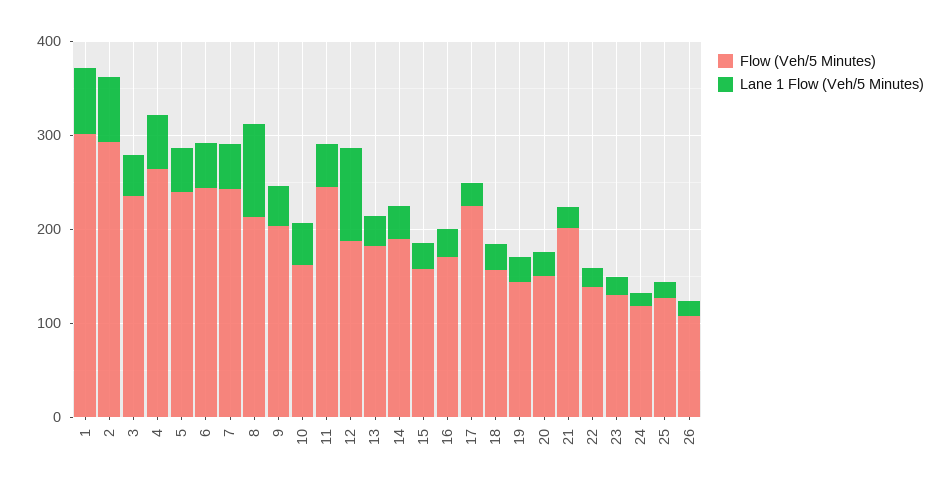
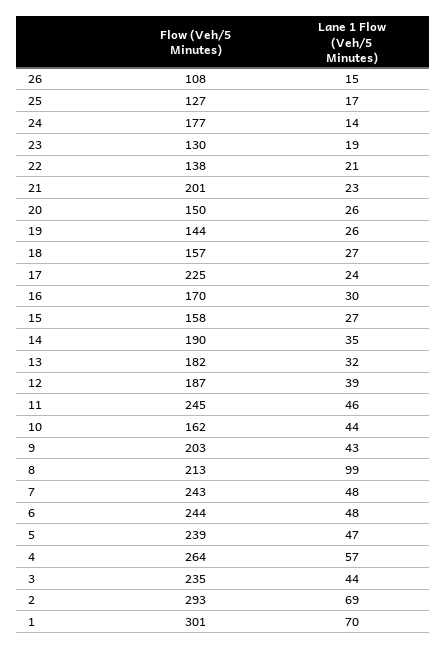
Lane 1 Flow (Veh/5 Minutes), 12: 100 -> 39
Flow (Veh/5 Minutes), 24: 120 -> 177

